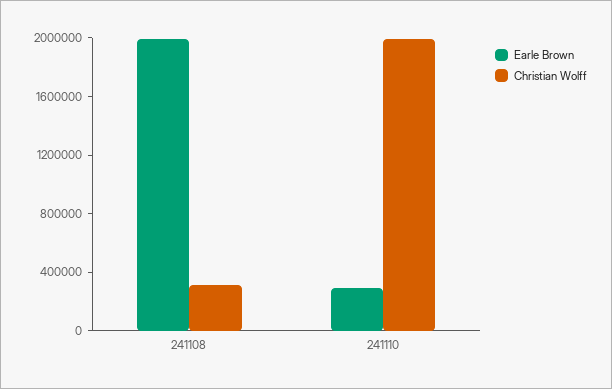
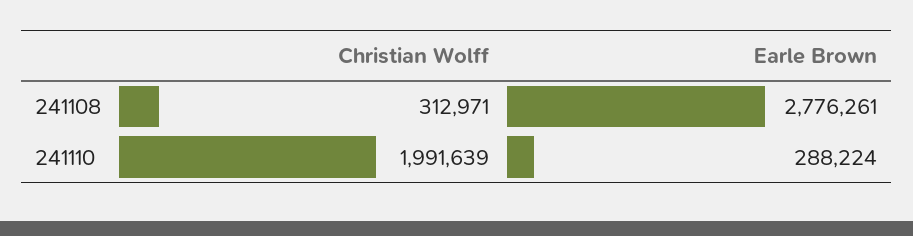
Earle Brown, 241108: 2000000 -> 2776261

